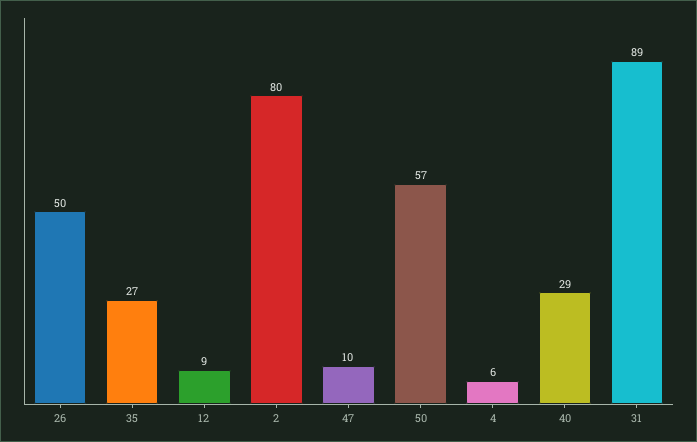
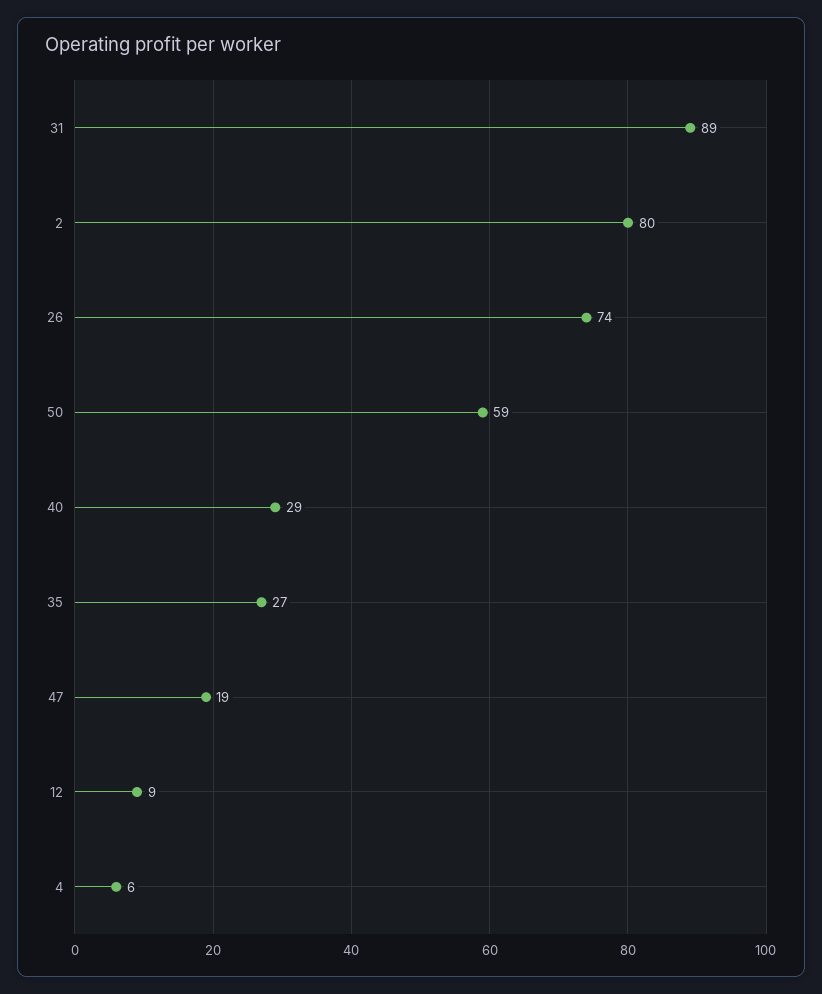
26: 50 -> 74
47: 10 -> 19
50: 57 -> 59

